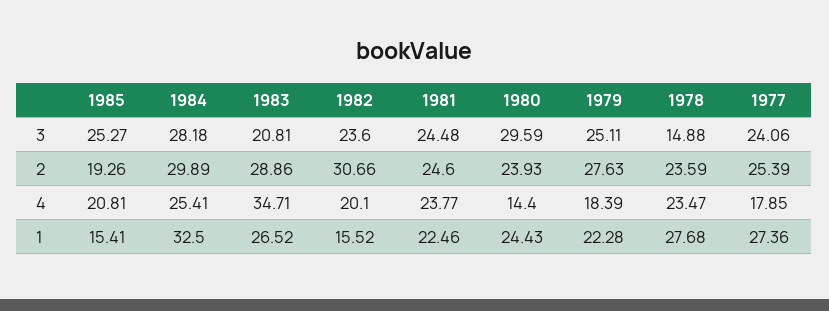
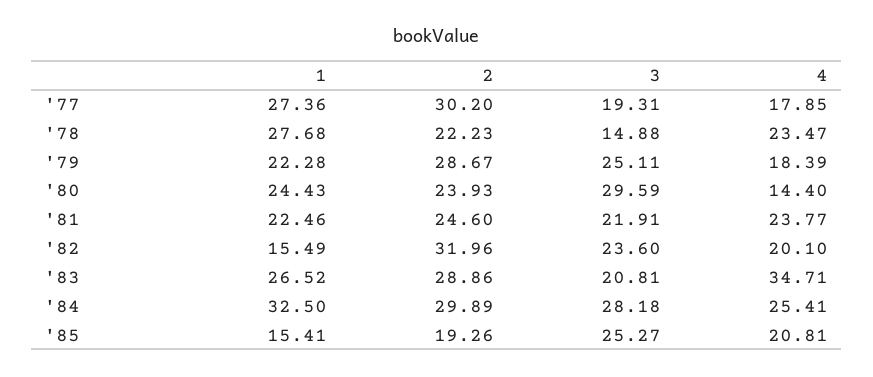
1981, 3: 24.48 -> 21.91
1977, 3: 24.06 -> 19.31
1982, 2: 30.66 -> 31.96
1979, 2: 27.63 -> 28.67
1978, 2: 23.59 -> 22.23
1977, 2: 25.39 -> 30.2
1982, 1: 15.52 -> 15.49

